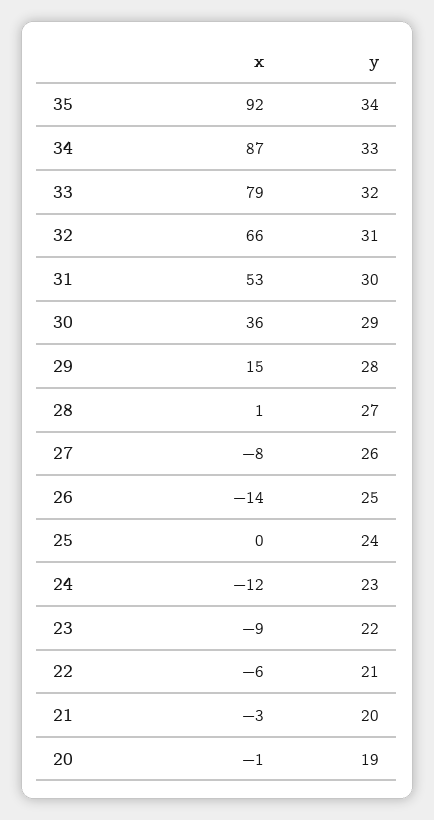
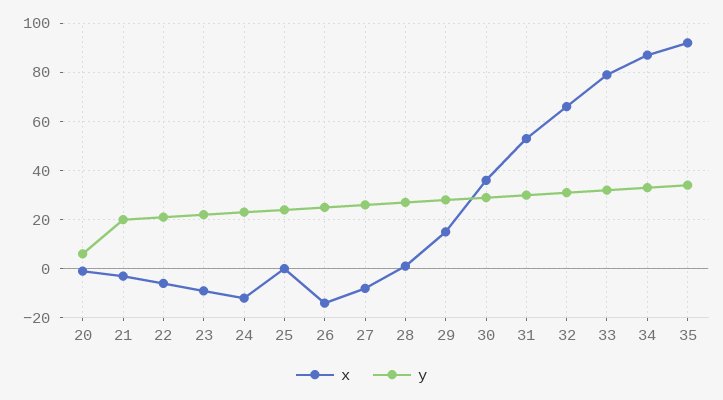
y, 20: 19 -> 5

